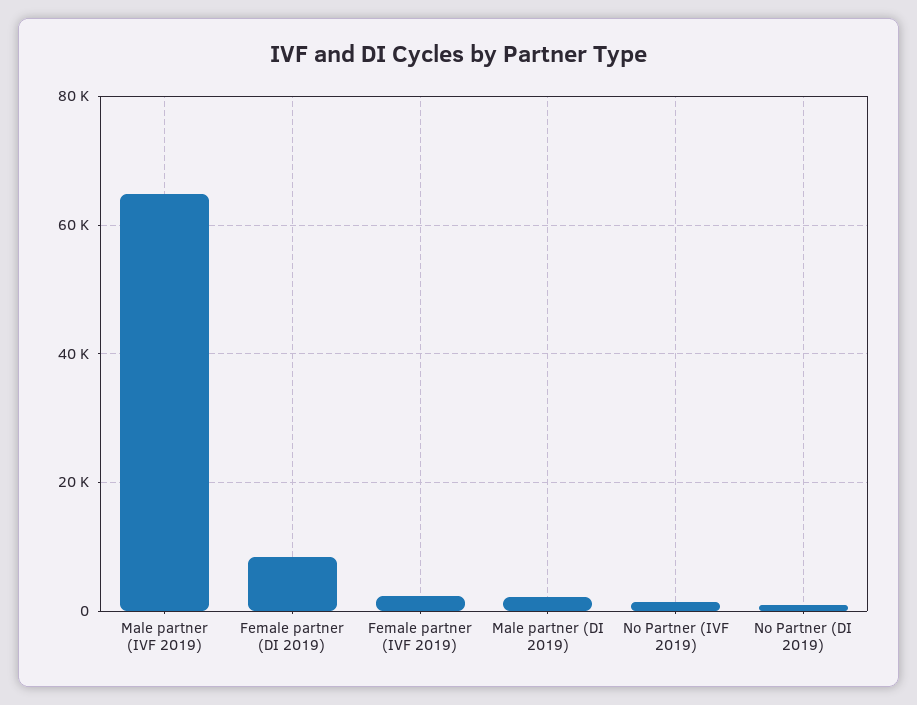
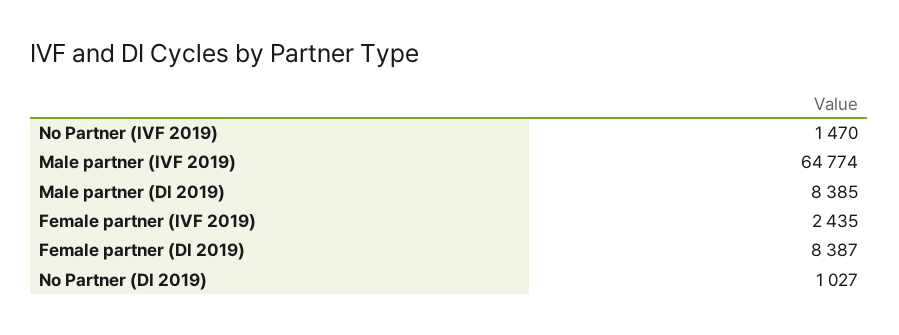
Male partner (DI 2019): 2000 -> 8385

